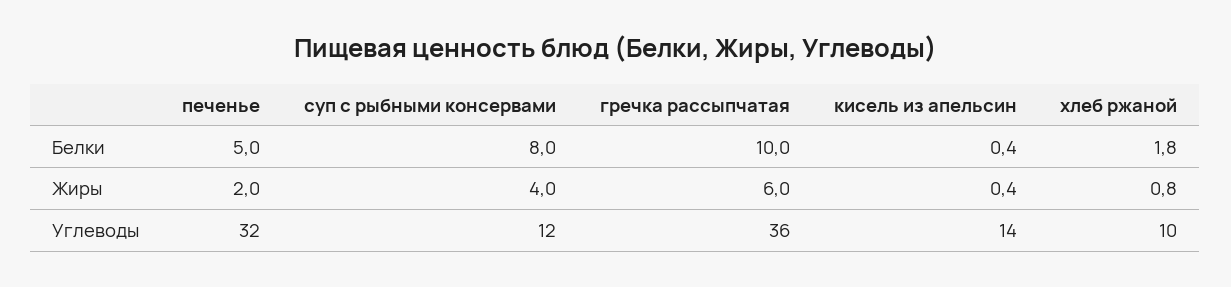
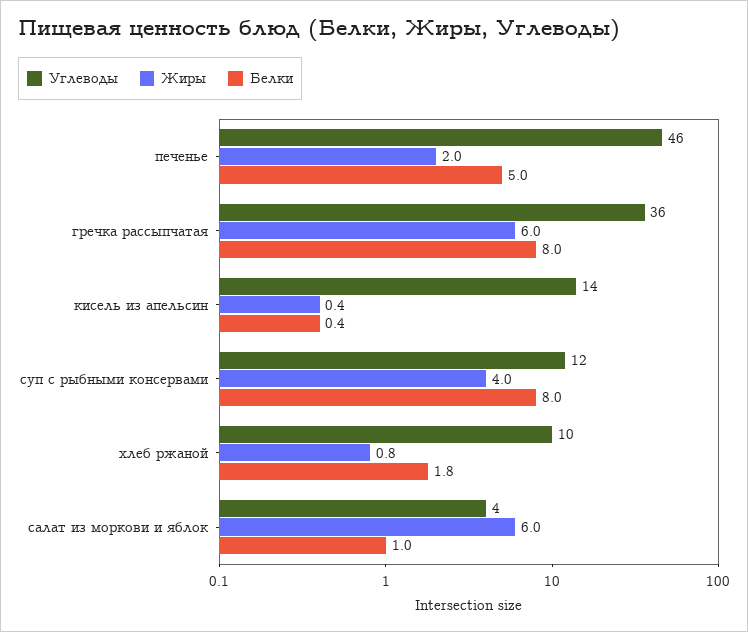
Белки, гречка рассыпчатая: 10 -> 8
Углеводы, печенье: 32 -> 46
Углеводы, салат из моркови и яблок: none -> 4
Жиры, салат из моркови и яблок: none -> 6
Белки, салат из моркови и яблок: none -> 1

